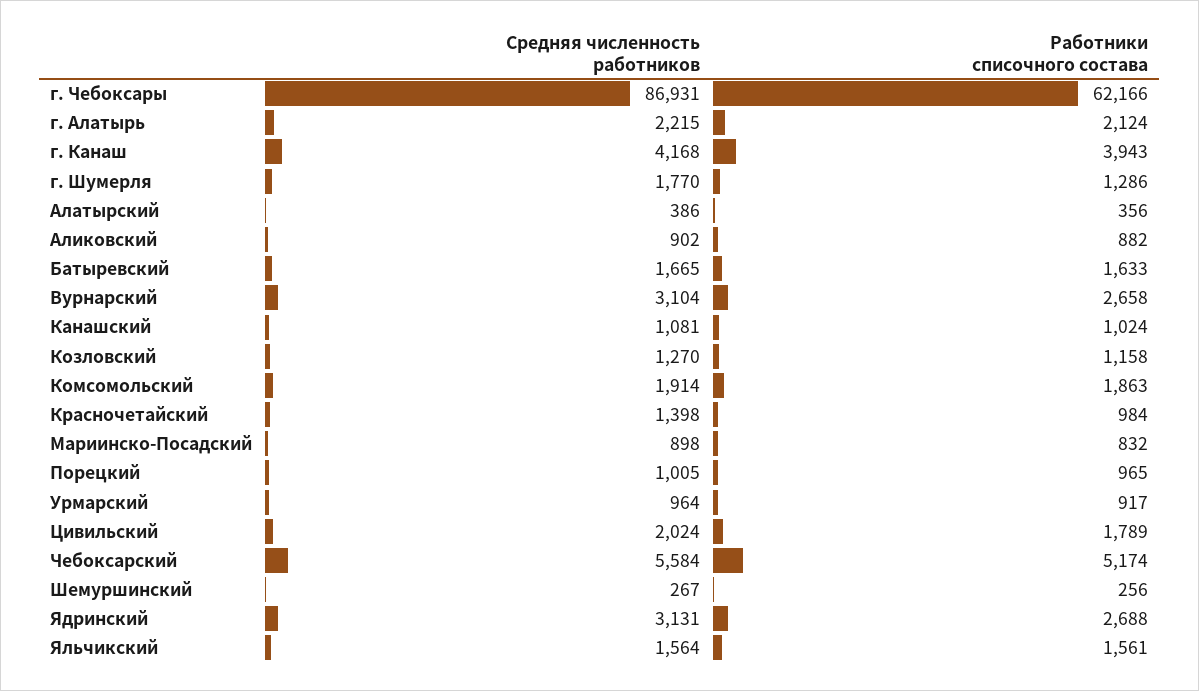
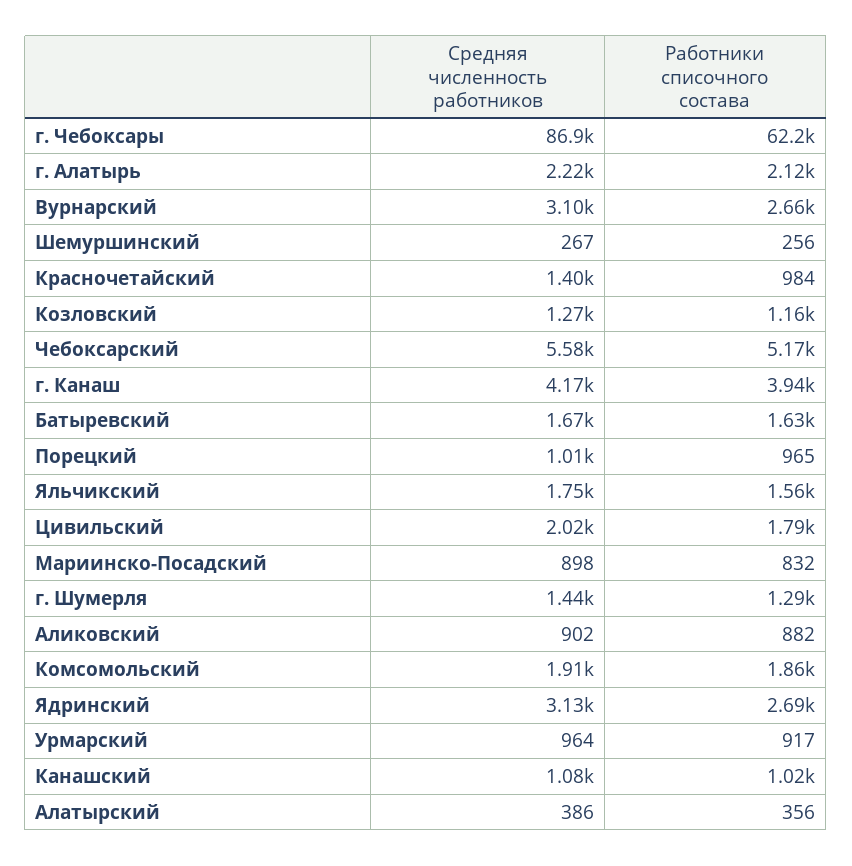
Средняя численность работников, г. Шумерля: 1770 -> 1440
Средняя численность работников, Яльчикский: 1564 -> 1750

